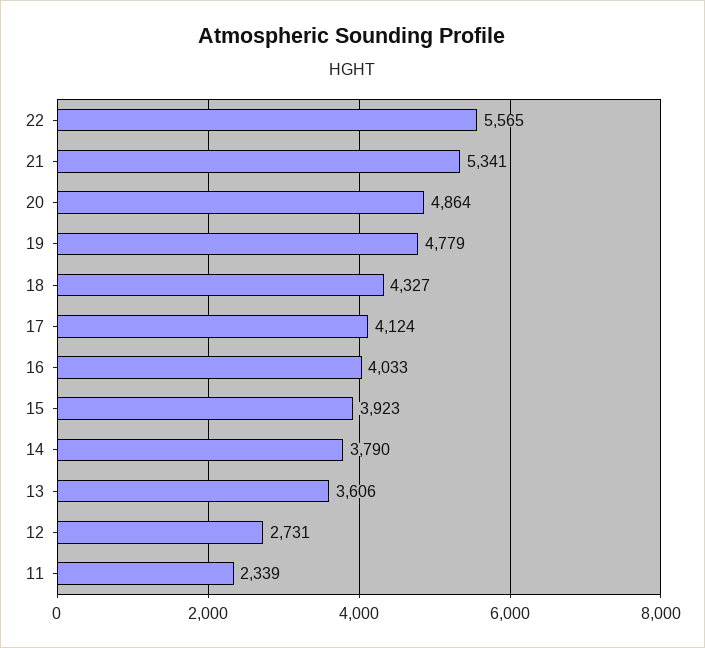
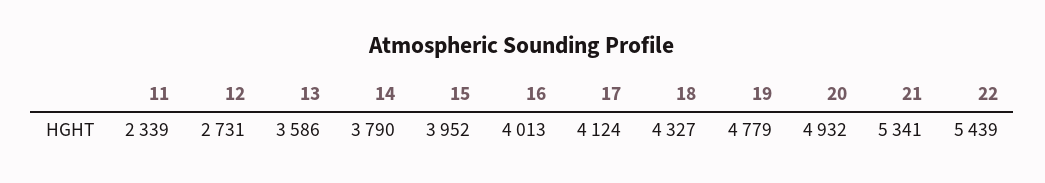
22: 5565 -> 5439
20: 4864 -> 4932
16: 4033 -> 4013
15: 3923 -> 3952
13: 3606 -> 3586

